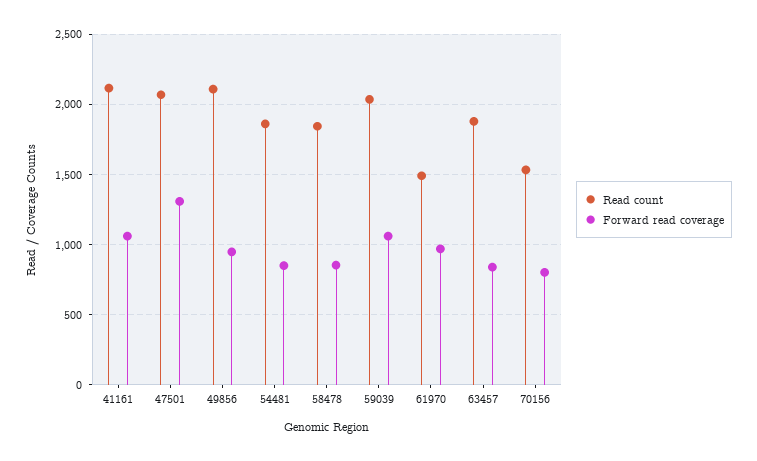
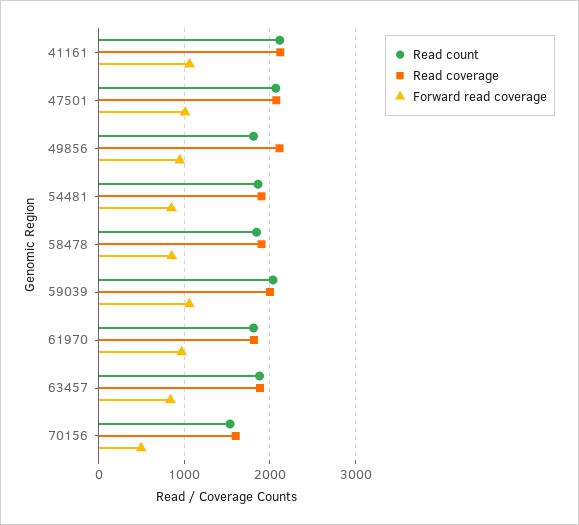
Forward read coverage, 47501: 1300 -> 1000
Read count, 49856: 2100 -> 1800
Read count, 61970: 1500 -> 1800
Forward read coverage, 70156: 800 -> 500
Read coverage, 41161: none -> 2100
Read coverage, 47501: none -> 2100
Read coverage, 49856: none -> 2100
Read coverage, 54481: none -> 1900
Read coverage, 58478: none -> 1900
Read coverage, 59039: none -> 2000
Read coverage, 61970: none -> 1800
Read coverage, 63457: none -> 1900
Read coverage, 70156: none -> 1600

